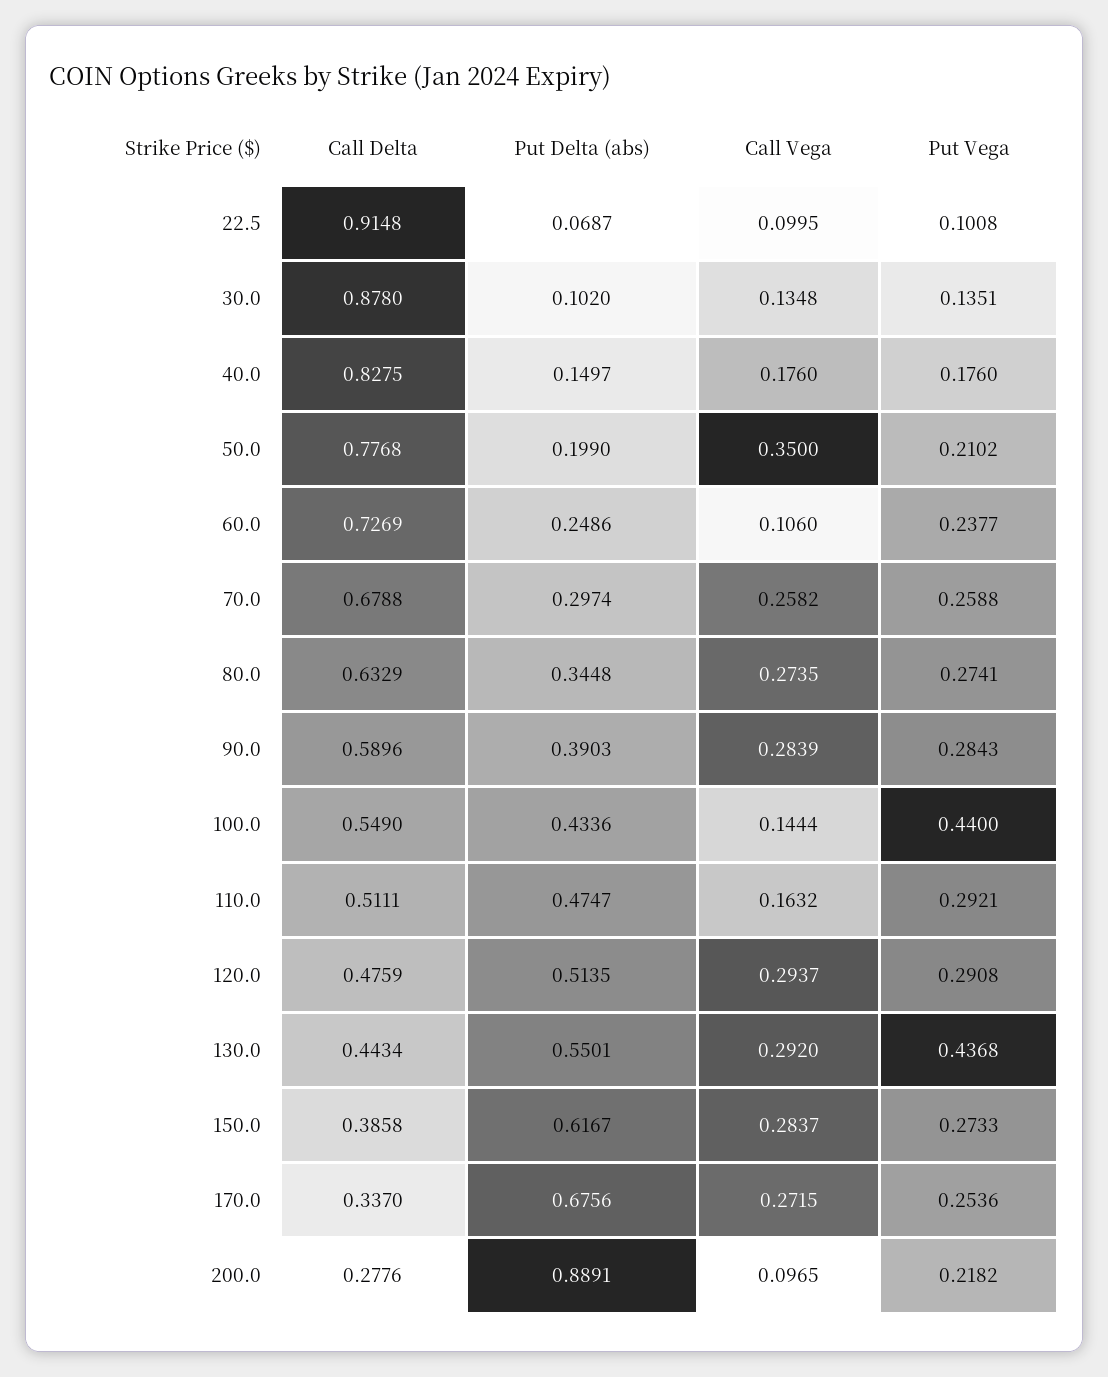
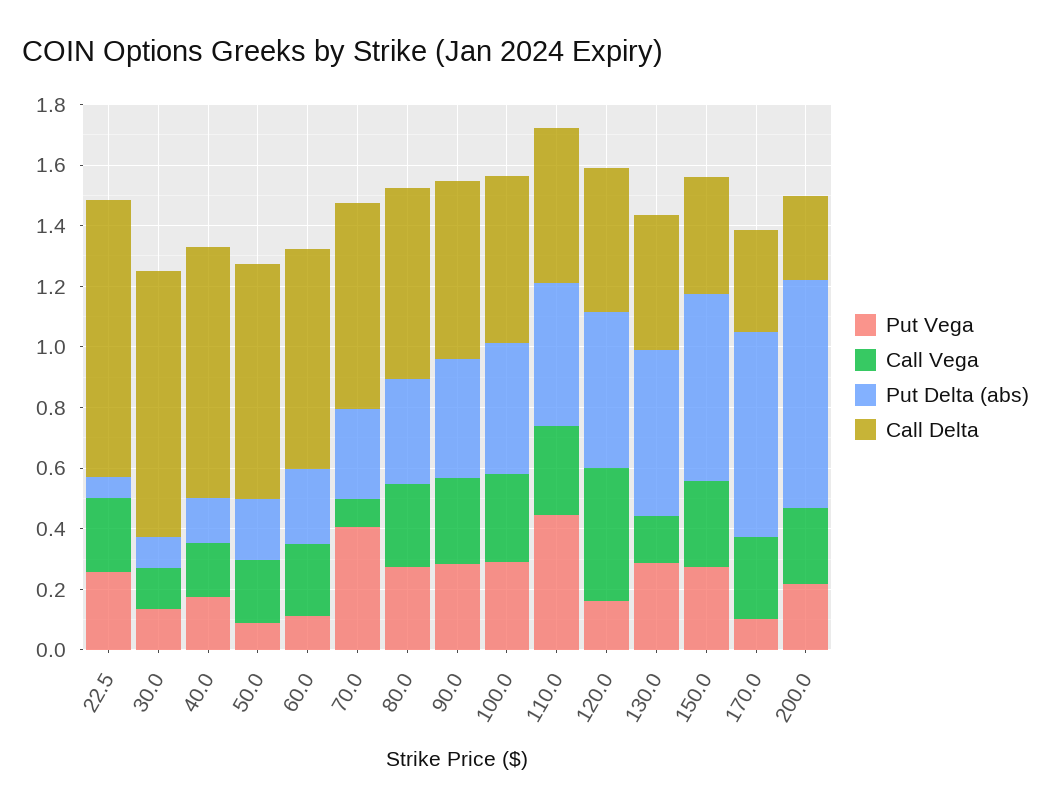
Call Vega, 22.5: 0.0995 -> 0.25
Put Vega, 22.5: 0.1008 -> 0.25
Call Vega, 50.0: 0.35 -> 0.2
Put Vega, 50.0: 0.2102 -> 0.1
Call Vega, 60.0: 0.106 -> 0.25
Put Vega, 60.0: 0.2377 -> 0.1
Call Vega, 70.0: 0.2582 -> 0.1
Put Vega, 70.0: 0.2588 -> 0.4
Call Vega, 100.0: 0.1444 -> 0.3
Put Vega, 100.0: 0.44 -> 0.3
Call Vega, 110.0: 0.1632 -> 0.3
Put Vega, 110.0: 0.2921 -> 0.45
Call Vega, 120.0: 0.2937 -> 0.45
Put Vega, 120.0: 0.2908 -> 0.15
Call Vega, 130.0: 0.292 -> 0.15
Put Vega, 130.0: 0.4368 -> 0.3
Put Vega, 170.0: 0.2536 -> 0.1
Put Delta (abs), 200.0: 0.8891 -> 0.75
Call Vega, 200.0: 0.0965 -> 0.25

